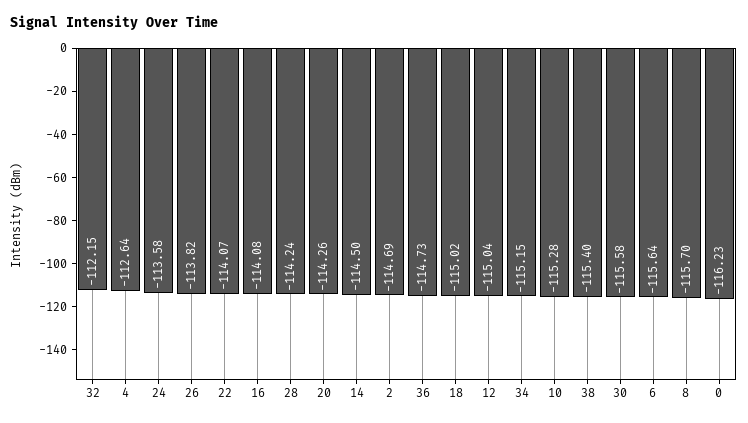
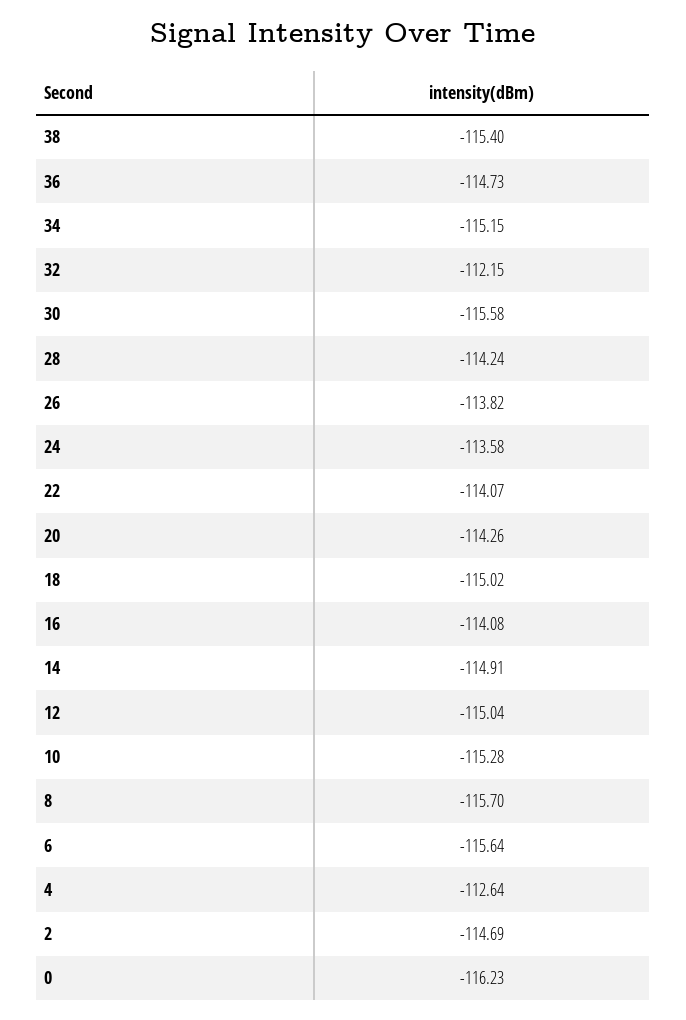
14: -114.5 -> -114.91

